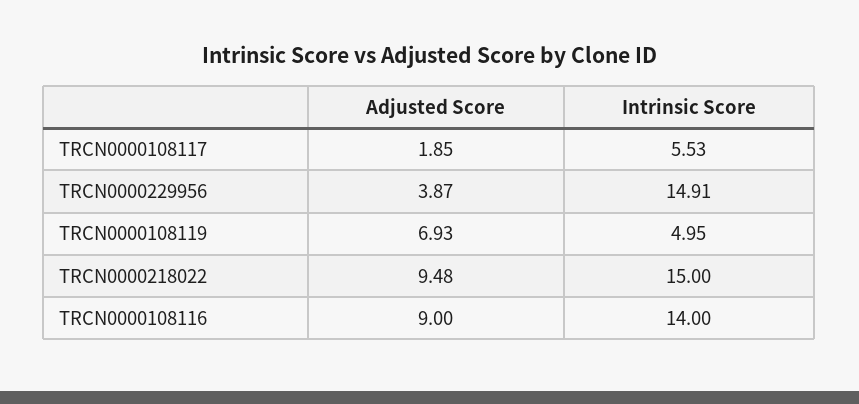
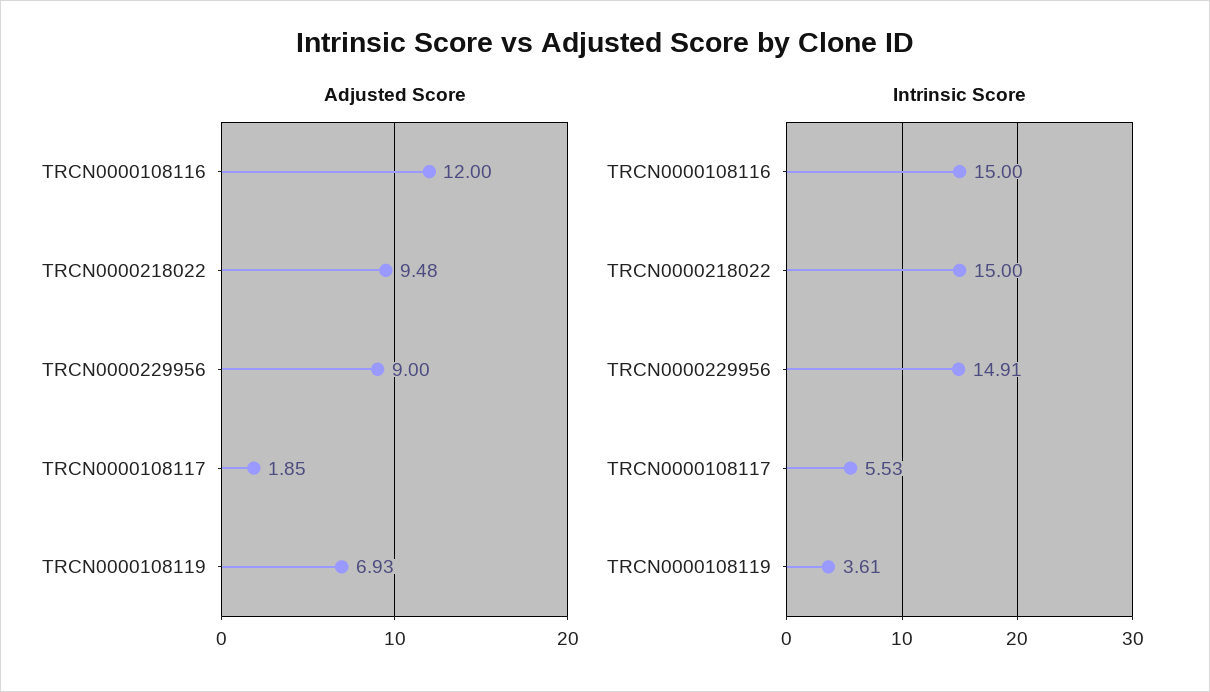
Adjusted Score, TRCN0000229956: 3.87 -> 9
Intrinsic Score, TRCN0000108119: 4.95 -> 3.61
Adjusted Score, TRCN0000108116: 9 -> 12
Intrinsic Score, TRCN0000108116: 14 -> 15

